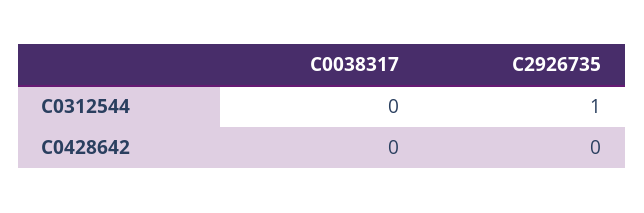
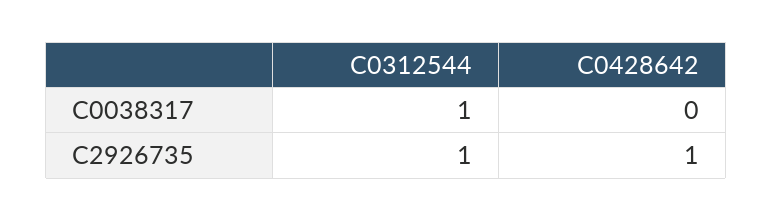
C0038317, C0312544: 0 -> 1
C2926735, C0428642: 0 -> 1

